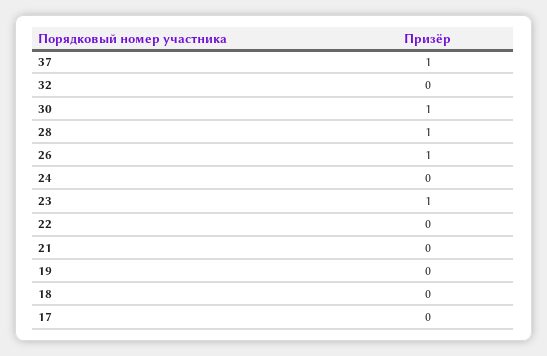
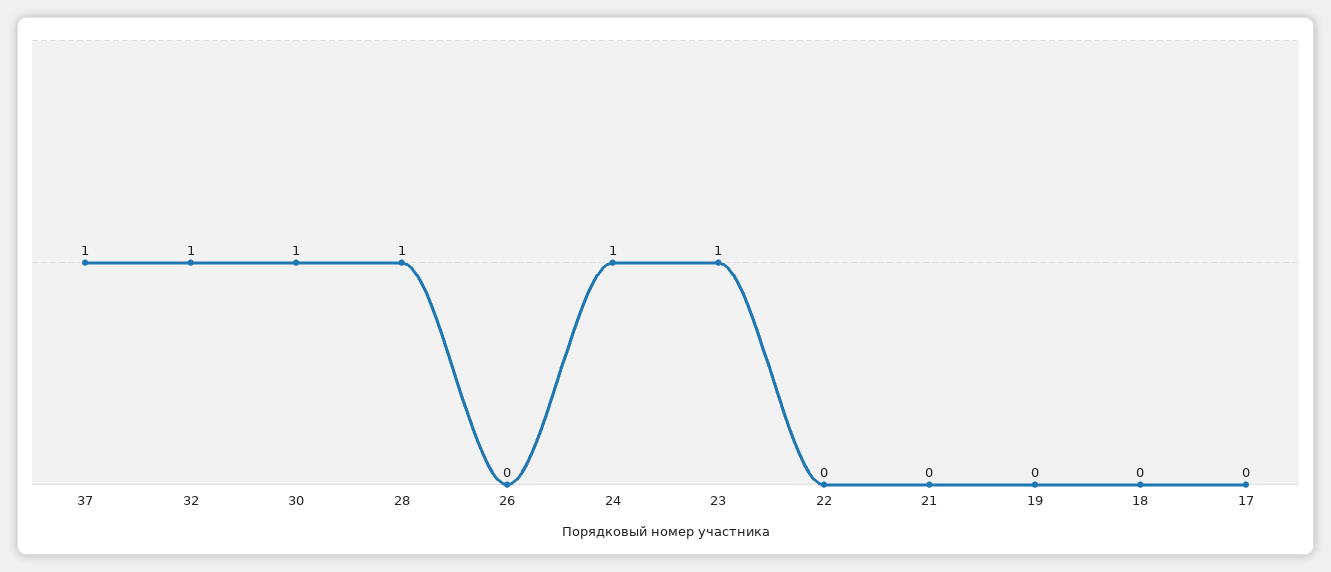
32: 0 -> 1
26: 1 -> 0
24: 0 -> 1

